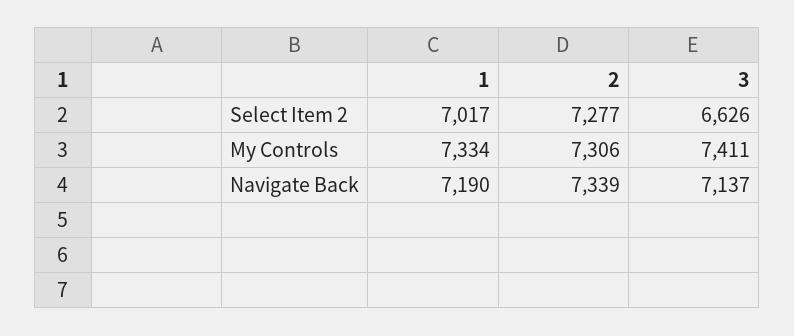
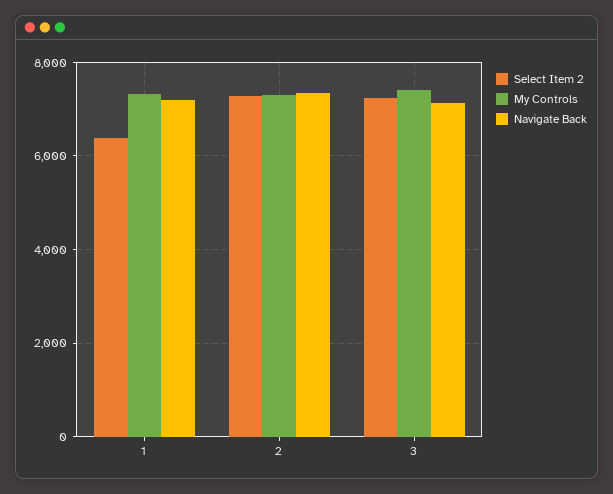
Select Item 2, 1: 7017 -> 6400
Select Item 2, 3: 6626 -> 7200

